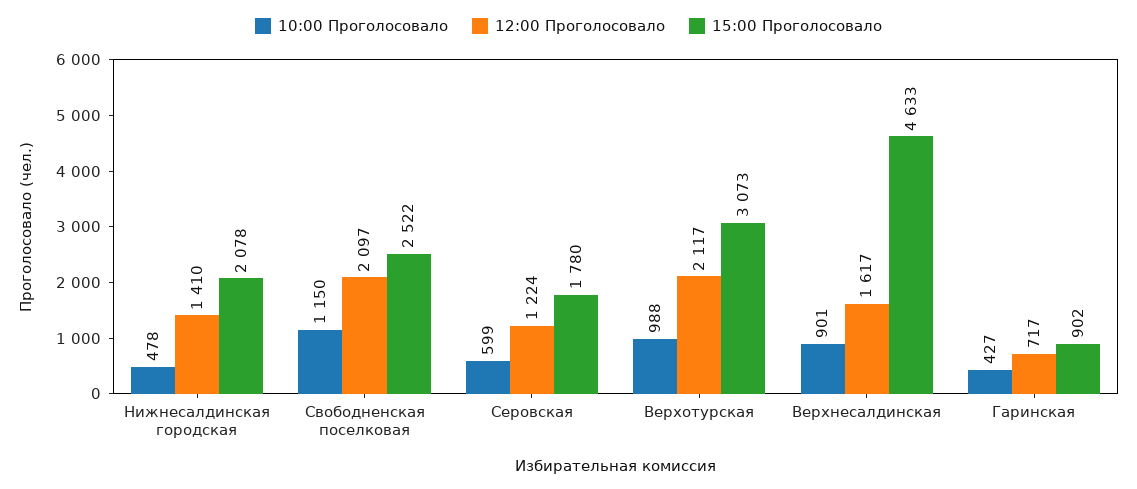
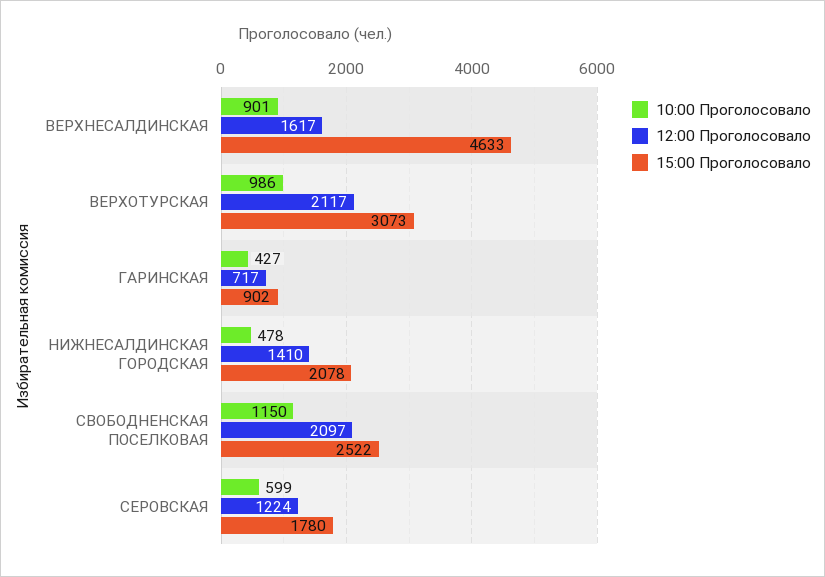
10:00 Проголосовало, Верхотурская: 988 -> 986

